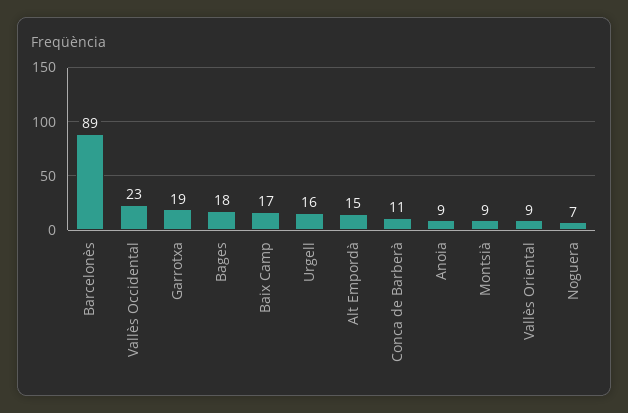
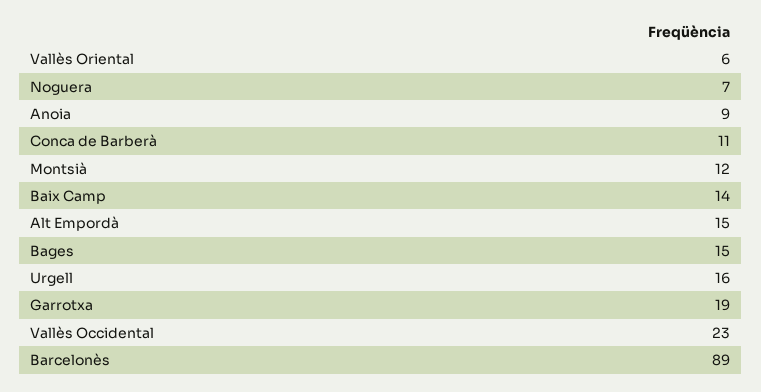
Bages: 18 -> 15
Baix Camp: 17 -> 14
Montsià: 9 -> 12
Vallès Oriental: 9 -> 6

